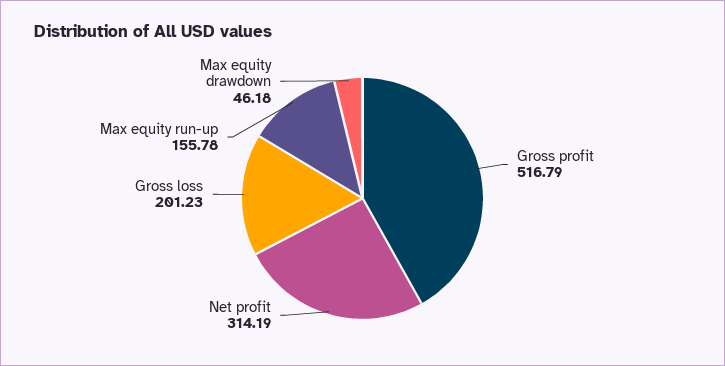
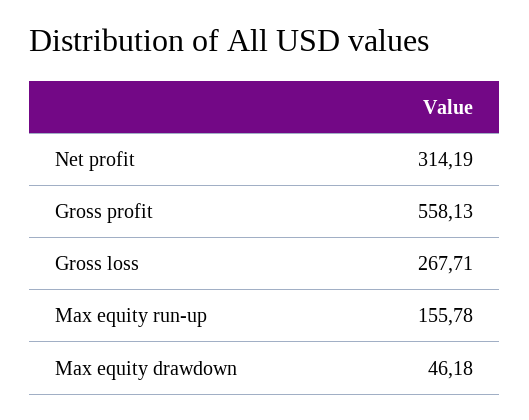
Gross profit: 516.79 -> 558.13
Gross loss: 201.23 -> 267.71

